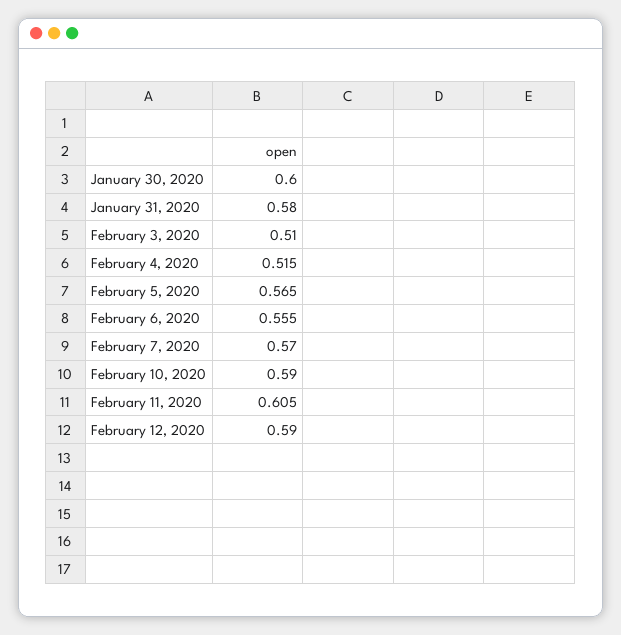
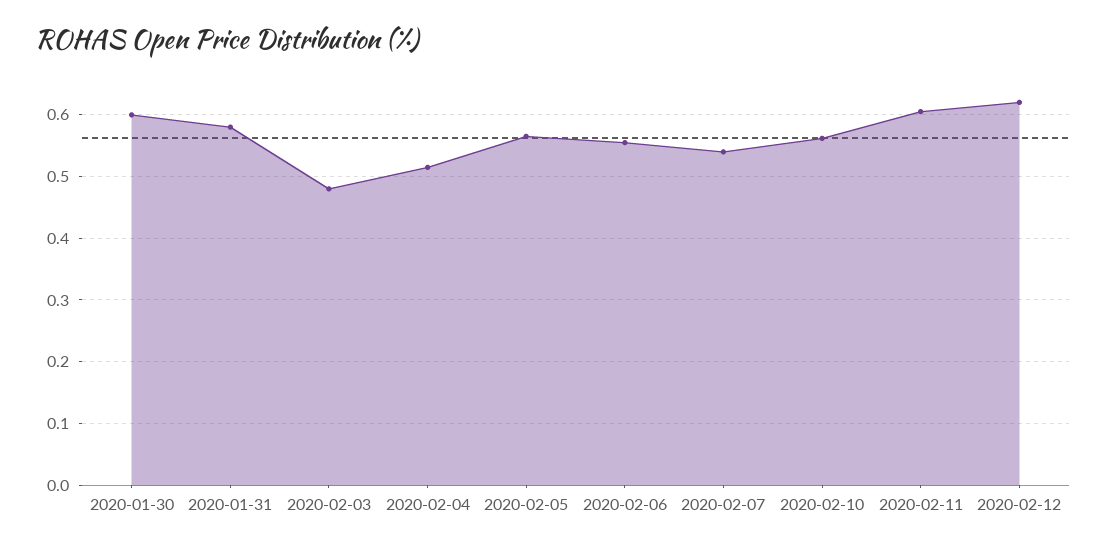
February 3, 2020: 0.51 -> 0.48
February 7, 2020: 0.57 -> 0.54
February 10, 2020: 0.59 -> 0.56
February 12, 2020: 0.59 -> 0.62

